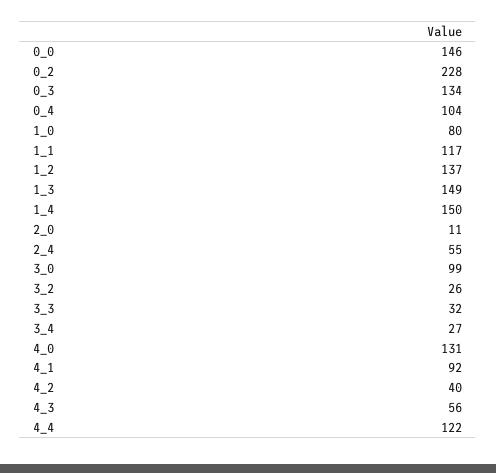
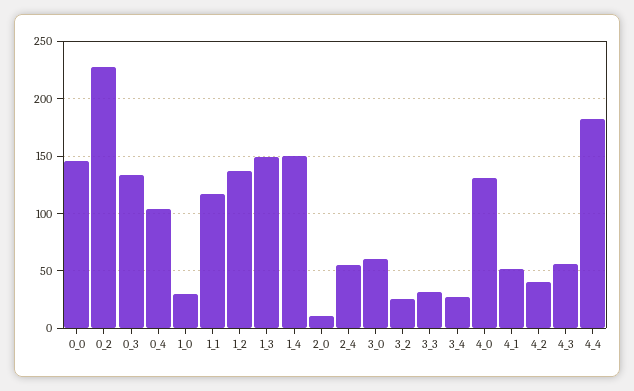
1_0: 80 -> 30
3_0: 99 -> 60
4_1: 92 -> 50
4_4: 122 -> 180

